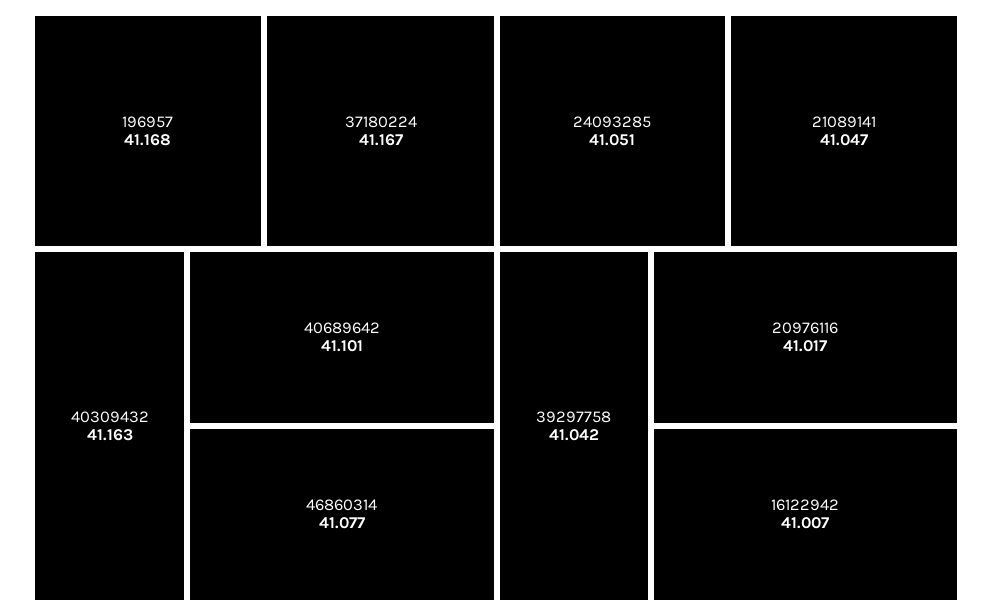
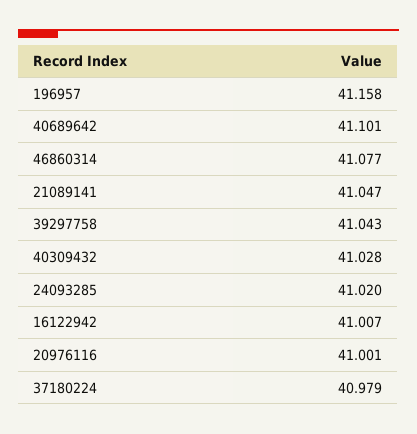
196957: 41.168 -> 41.158
37180224: 41.167 -> 40.979
40309432: 41.163 -> 41.028
24093285: 41.051 -> 41.02
39297758: 41.042 -> 41.043
20976116: 41.017 -> 41.001

